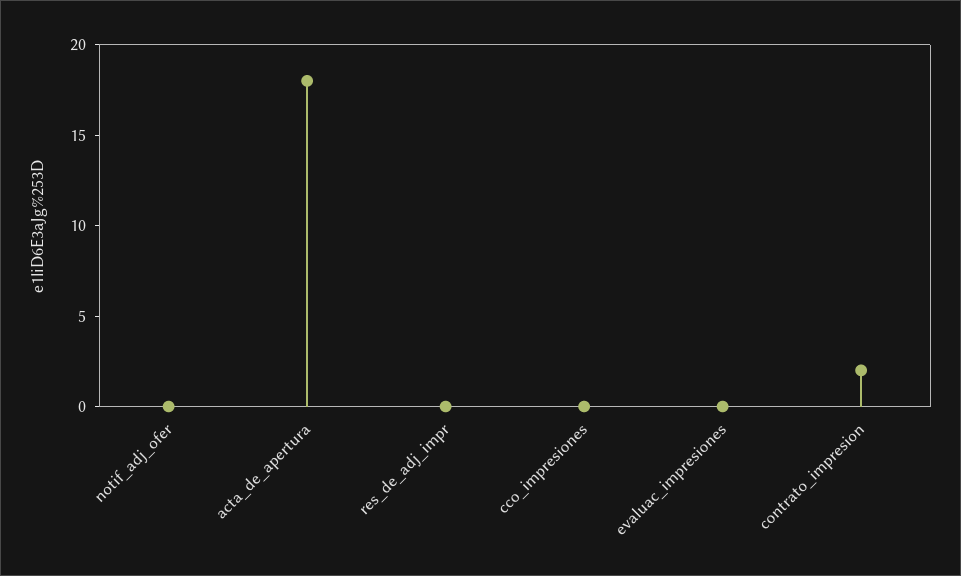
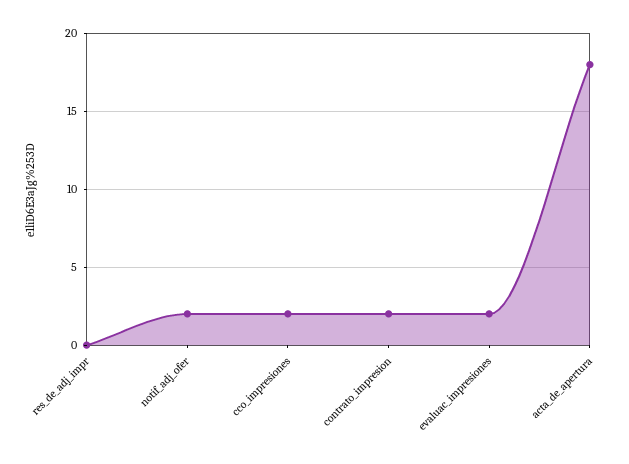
notif_adj_ofer: 0 -> 2
cco_impresiones: 0 -> 2
evaluac_impresiones: 0 -> 2

